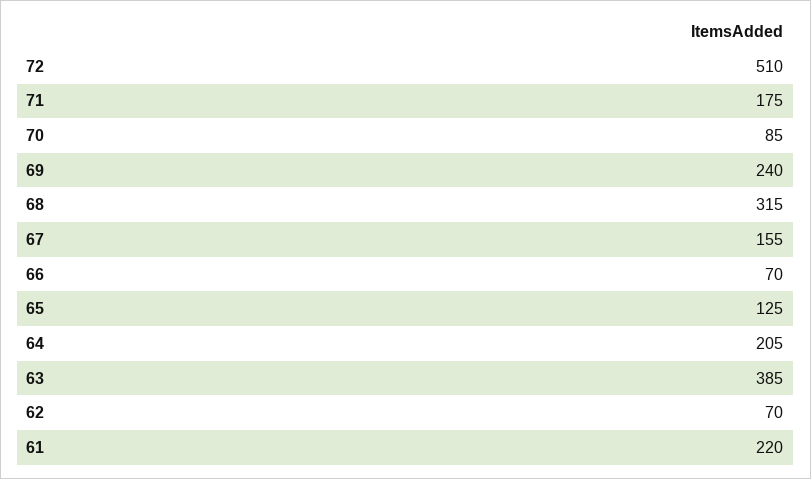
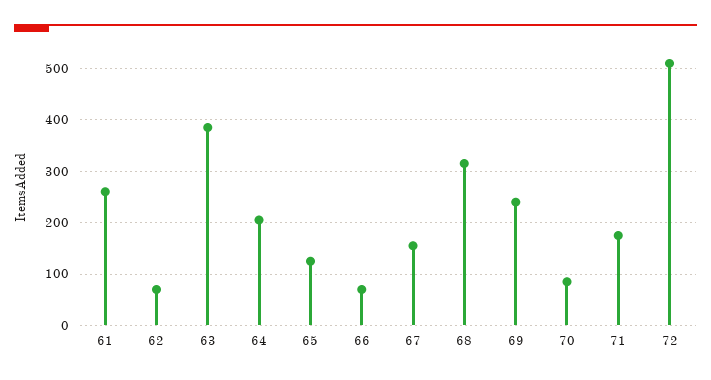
61: 220 -> 260

